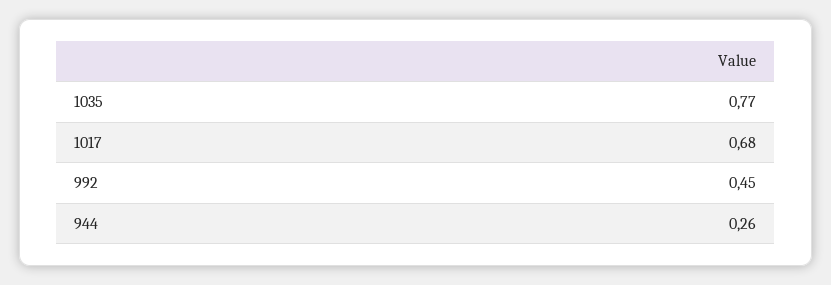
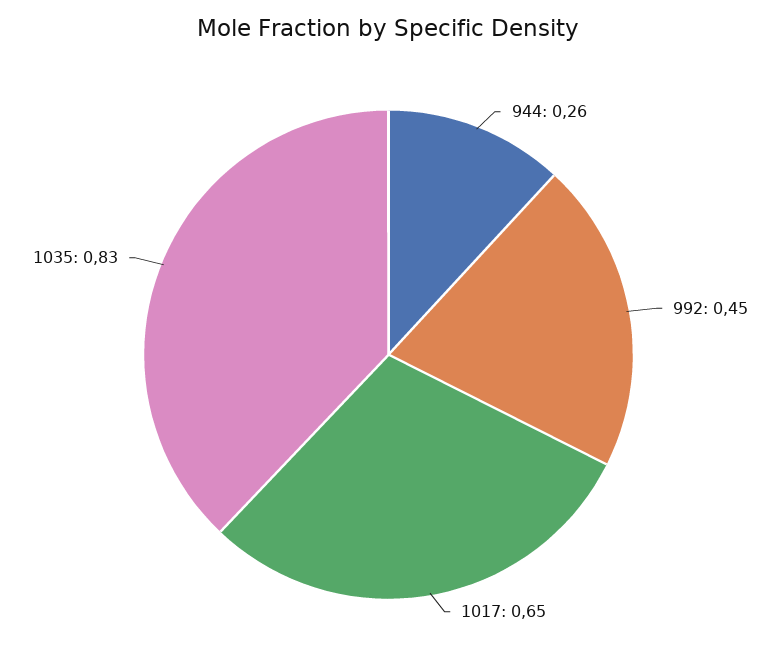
1035: 0.77 -> 0.83
1017: 0.68 -> 0.65

